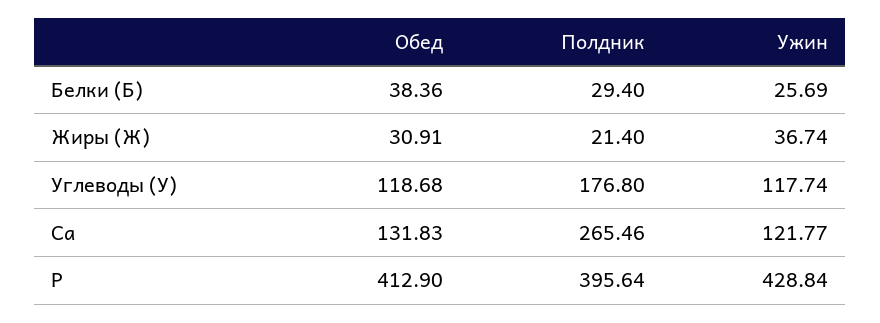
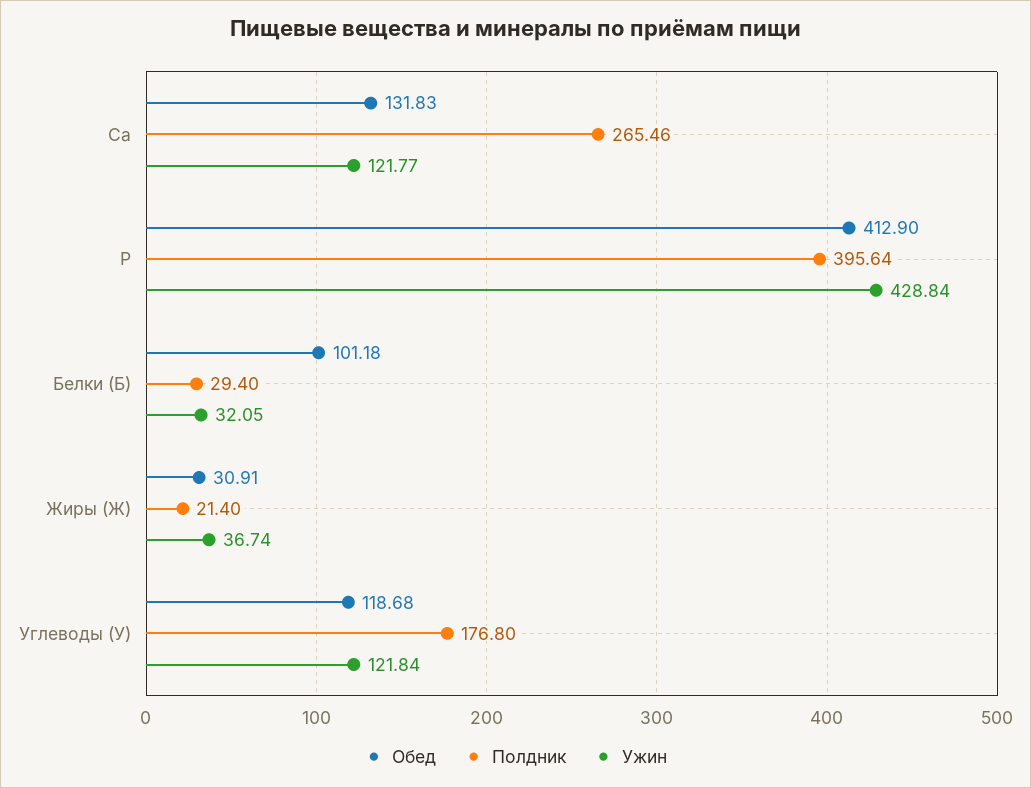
Обед, Белки (Б): 38.36 -> 101.18
Ужин, Белки (Б): 25.69 -> 32.05
Ужин, Углеводы (У): 117.74 -> 121.84

